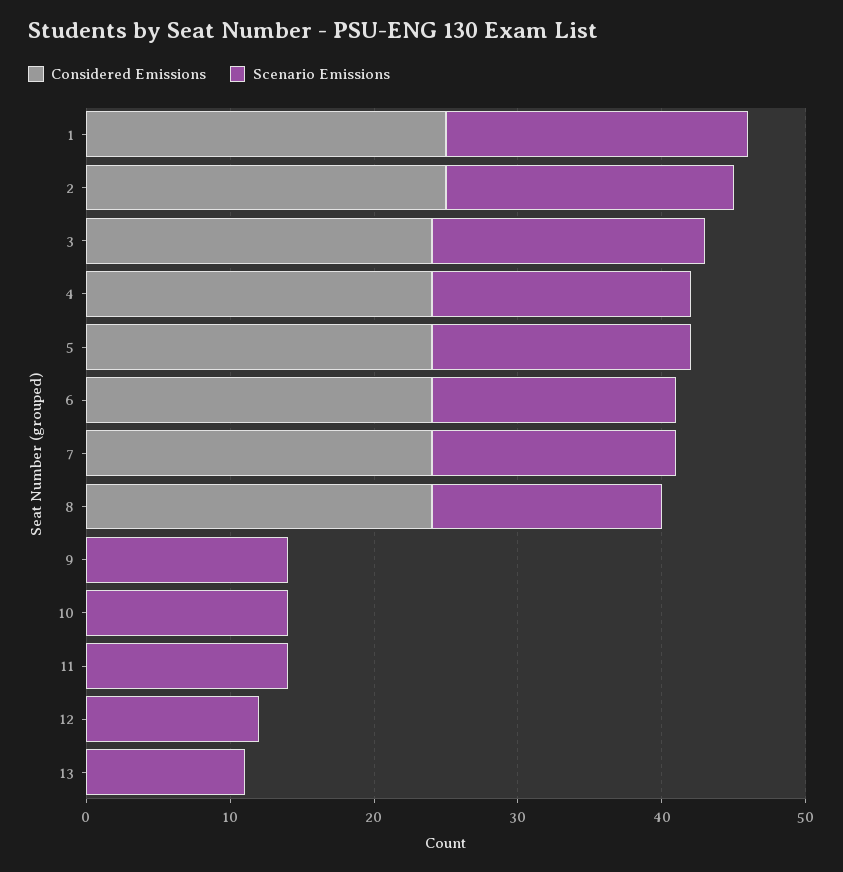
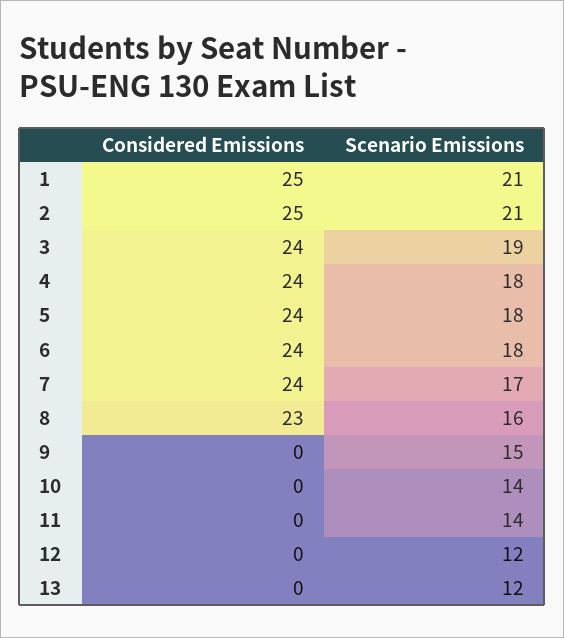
Scenario Emissions, 2: 20 -> 21
Scenario Emissions, 6: 17 -> 18
Considered Emissions, 8: 24 -> 23
Scenario Emissions, 9: 14 -> 15
Scenario Emissions, 13: 11 -> 12

